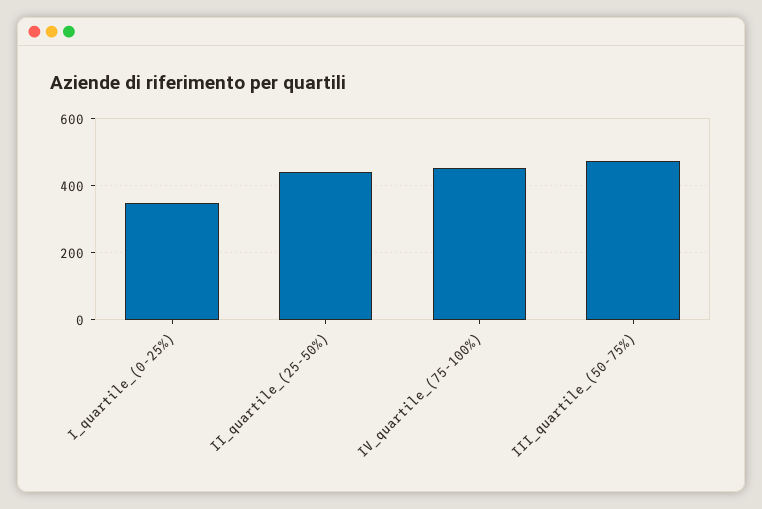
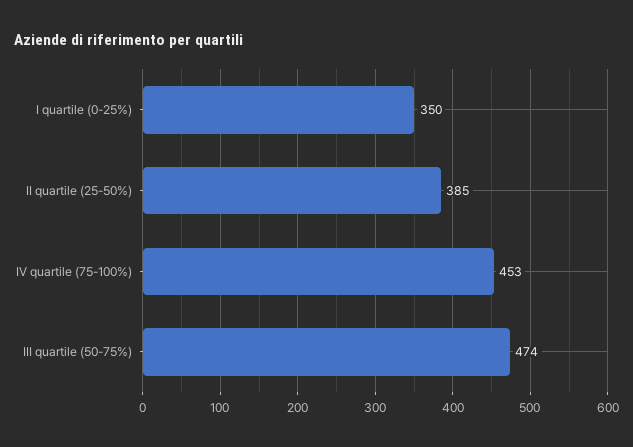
II_quartile_(25-50%): 440 -> 385

